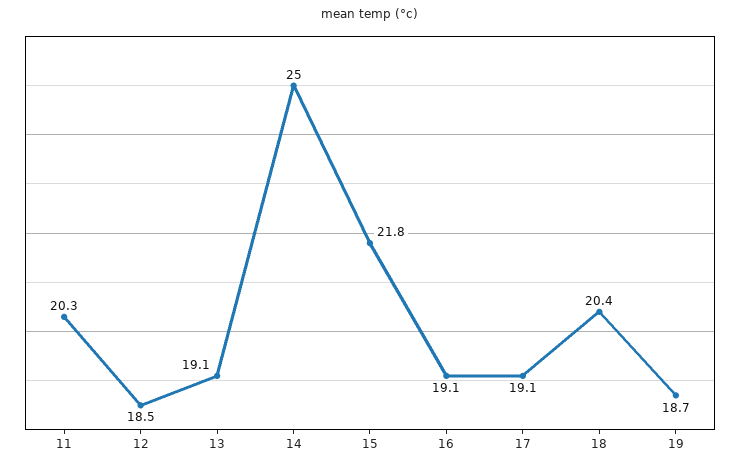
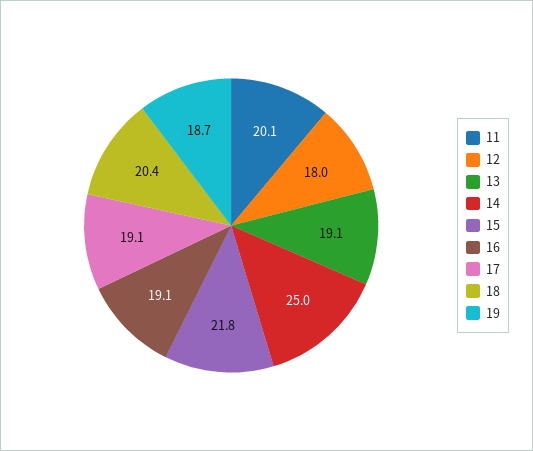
11: 20.3 -> 20.1
12: 18.5 -> 18

